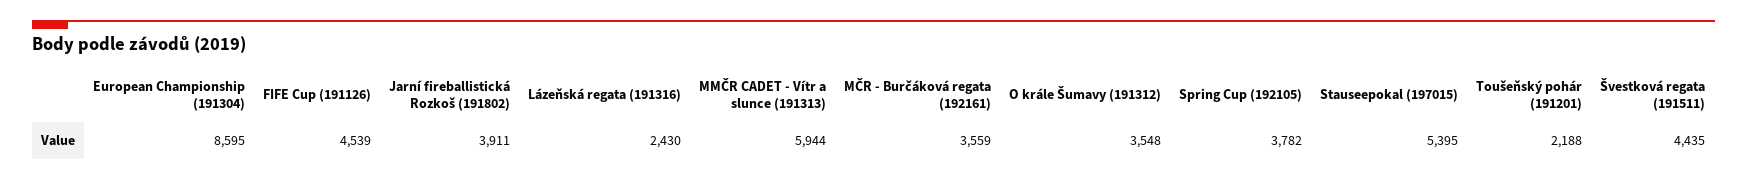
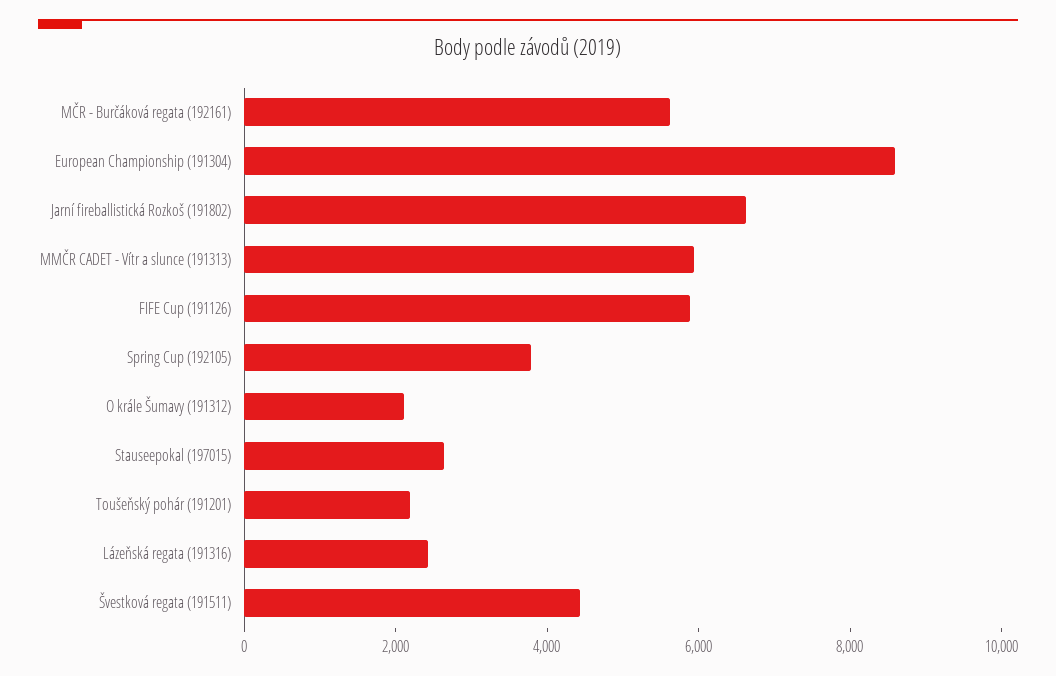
FIFE Cup (191126): 4539 -> 6000
Jarní fireballistická Rozkoš (191802): 3911 -> 6500
MČR - Burčáková regata (192161): 3559 -> 5500
O krále Šumavy (191312): 3548 -> 2000
Stauseepokal (197015): 5395 -> 2500

